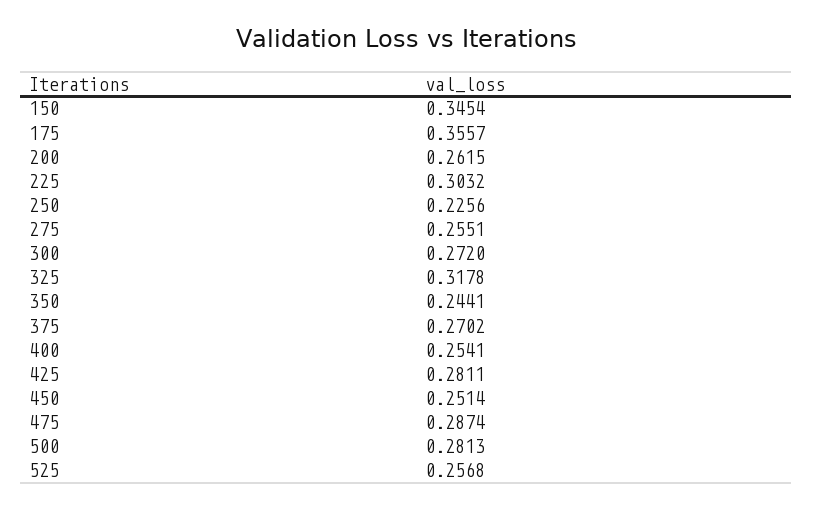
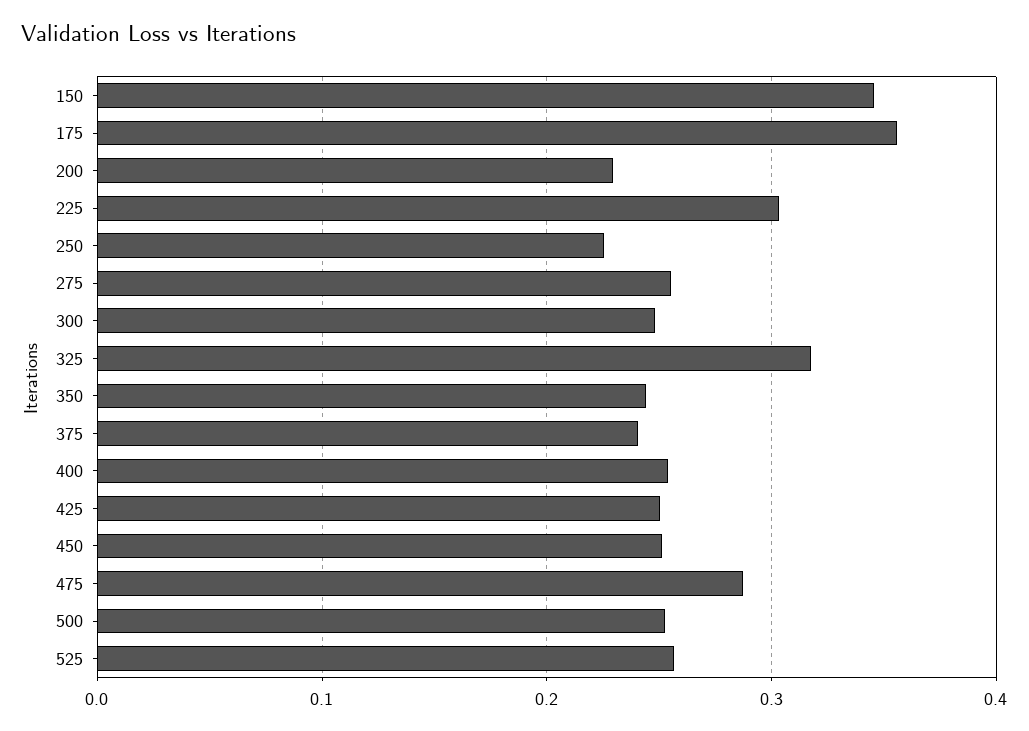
200: 0.2615 -> 0.23
300: 0.272 -> 0.25
375: 0.2702 -> 0.24
425: 0.2811 -> 0.25
500: 0.2813 -> 0.25

